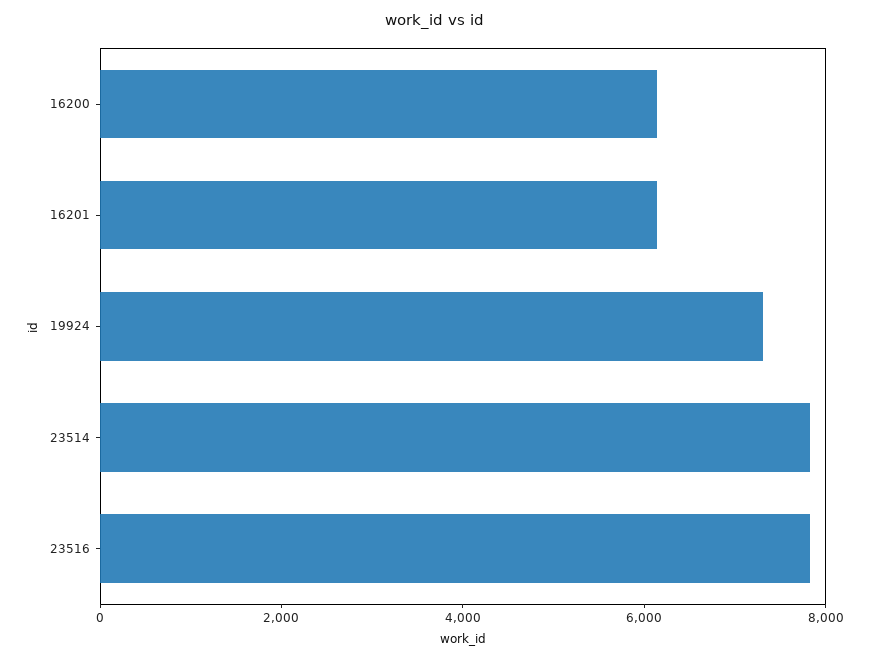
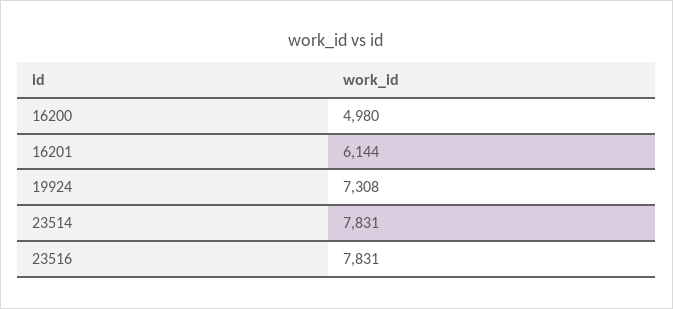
16200: 6000 -> 4980

